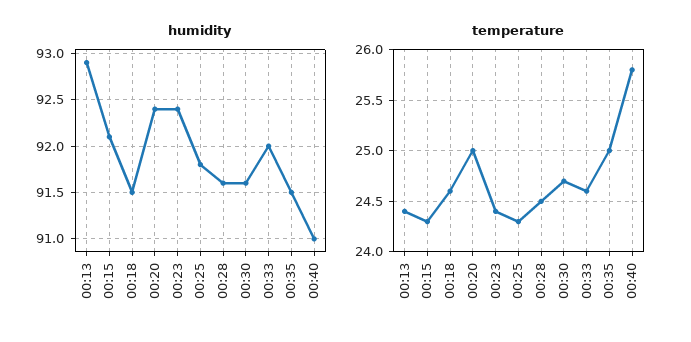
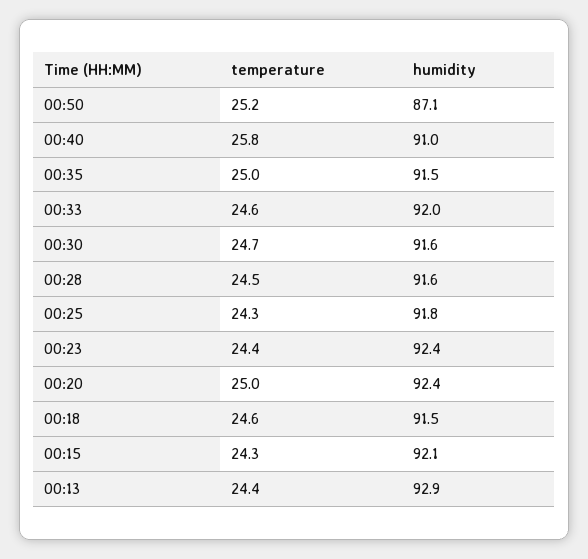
temperature, 00:50: none -> 25.2
humidity, 00:50: none -> 87.1

